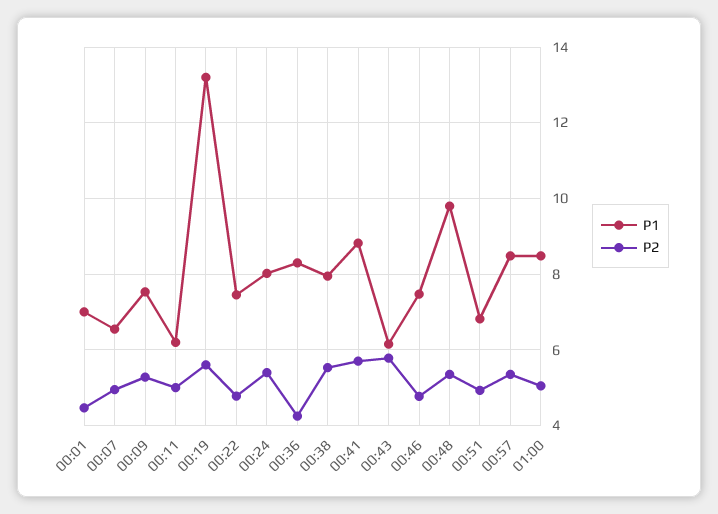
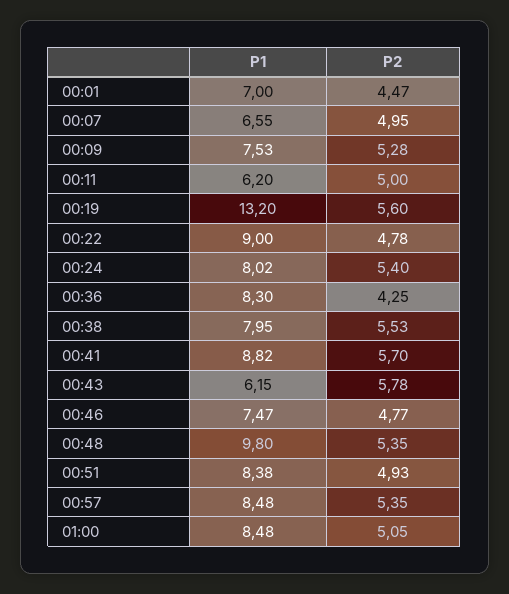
P1, 00:22: 7.4 -> 9
P1, 00:51: 6.8 -> 8.38

